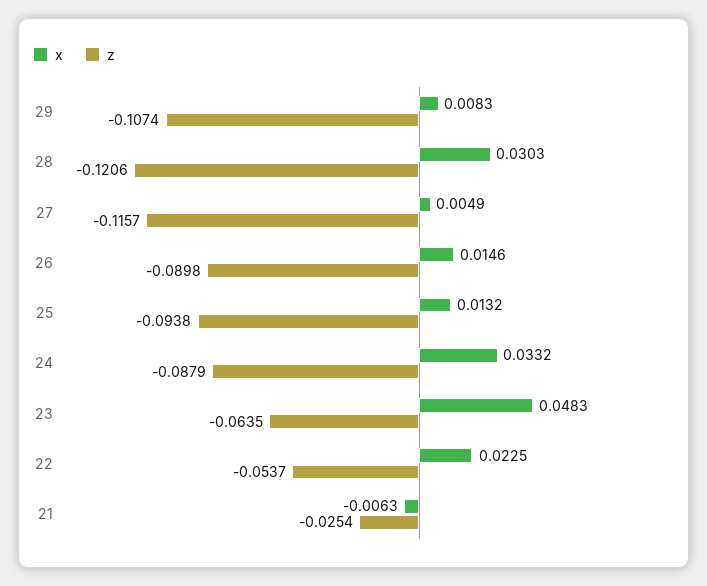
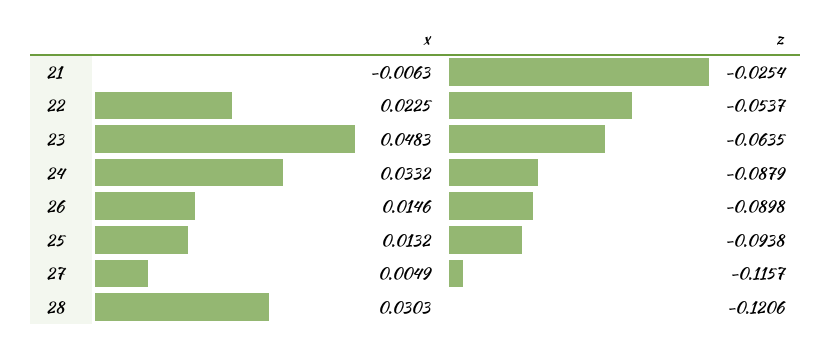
x, 29: 0.0083 -> none
z, 29: -0.1074 -> none

